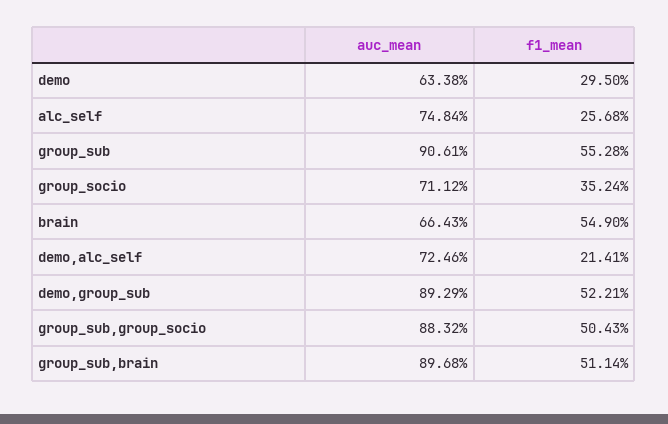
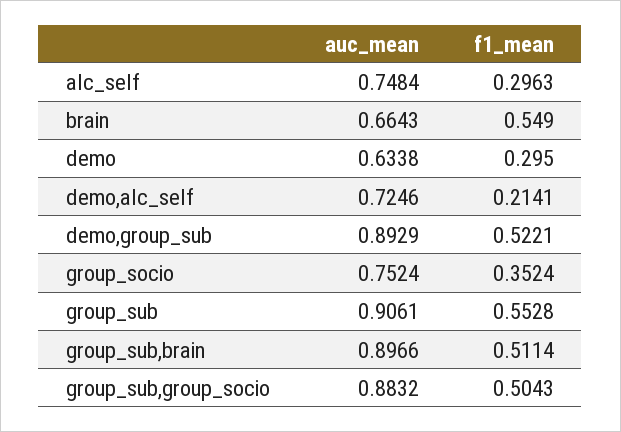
f1_mean, alc_self: 0.2568 -> 0.2963
auc_mean, group_socio: 0.7112 -> 0.7524
auc_mean, group_sub,brain: 0.8968 -> 0.8966

